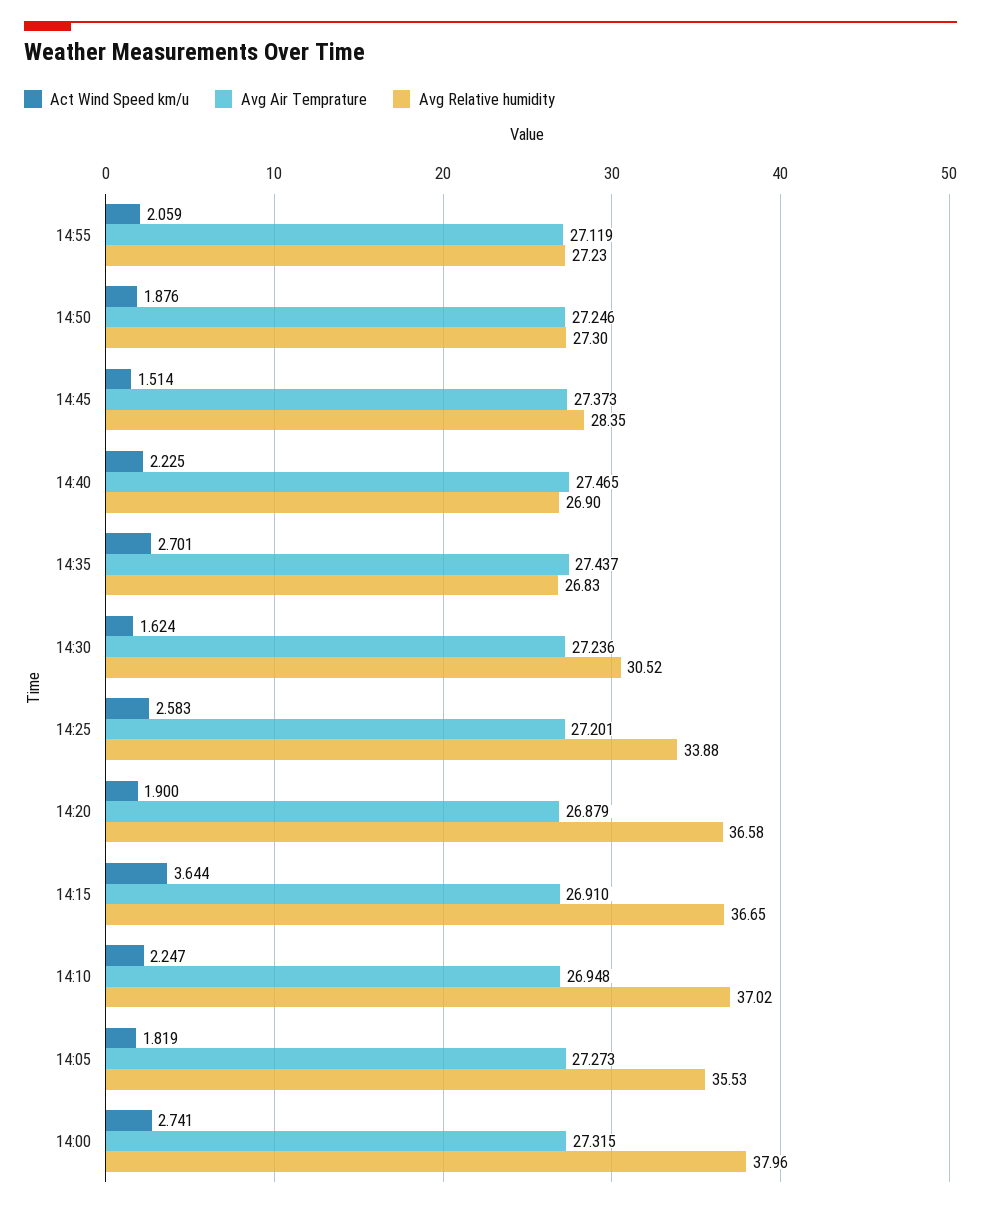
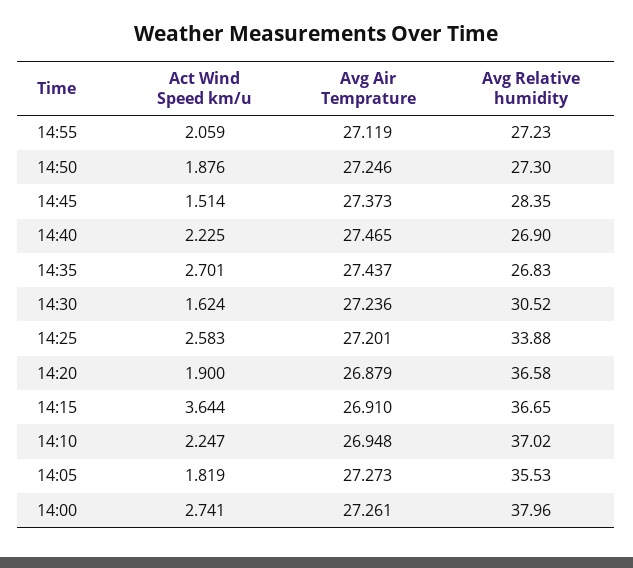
Avg Air Temprature, 14:00: 27.315 -> 27.261

